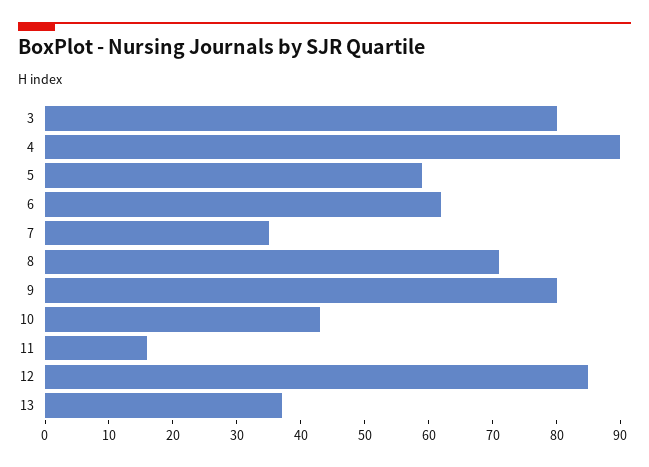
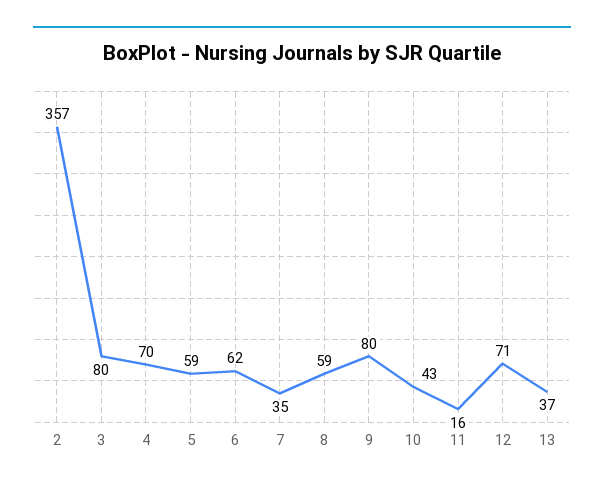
4: 90 -> 70
8: 70 -> 59
12: 85 -> 71
2: none -> 357

